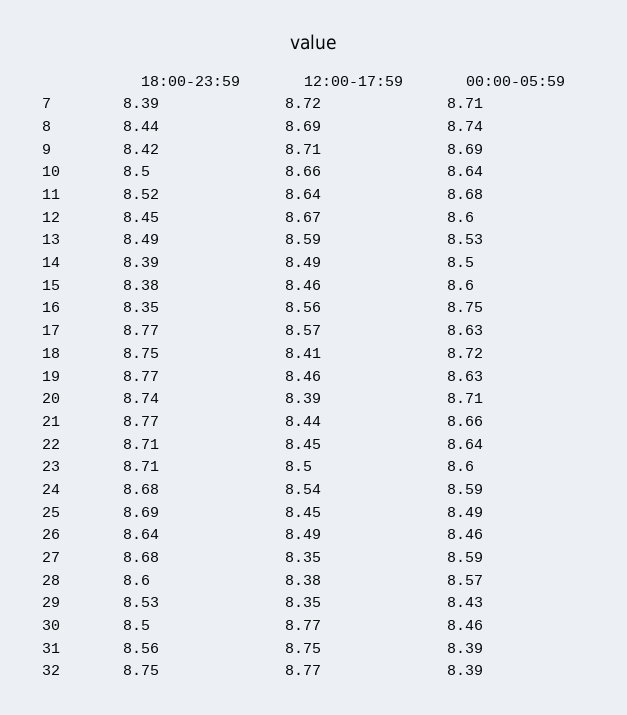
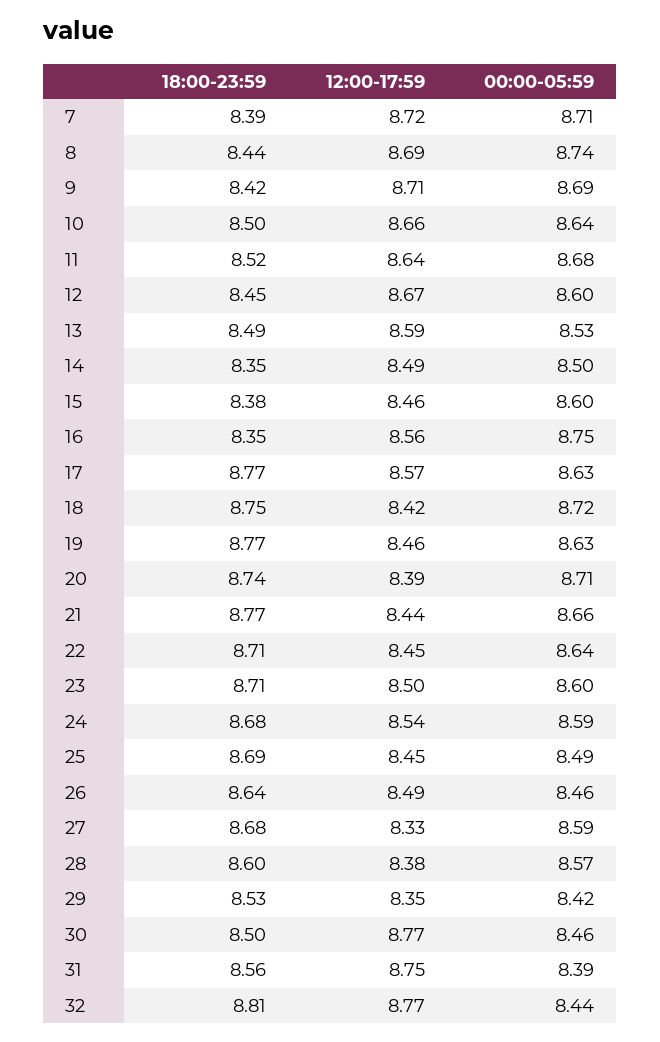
18:00-23:59, 14: 8.39 -> 8.35
12:00-17:59, 18: 8.41 -> 8.42
12:00-17:59, 27: 8.35 -> 8.33
00:00-05:59, 29: 8.43 -> 8.42
18:00-23:59, 32: 8.75 -> 8.81
00:00-05:59, 32: 8.39 -> 8.44

